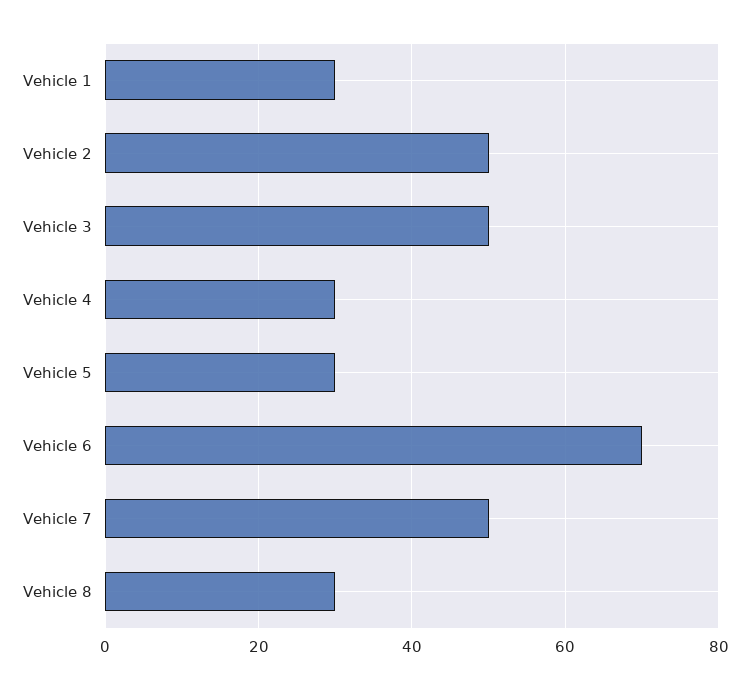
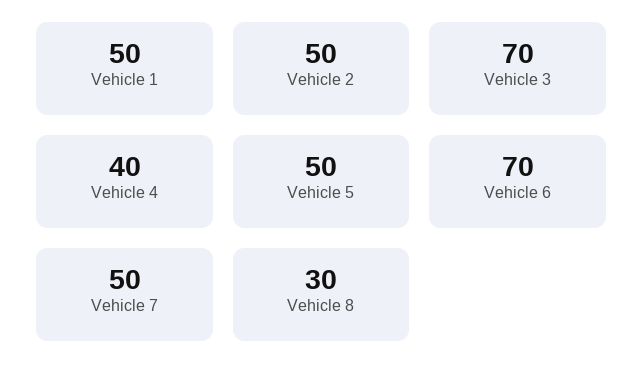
Vehicle 1: 30 -> 50
Vehicle 3: 50 -> 70
Vehicle 4: 30 -> 40
Vehicle 5: 30 -> 50

